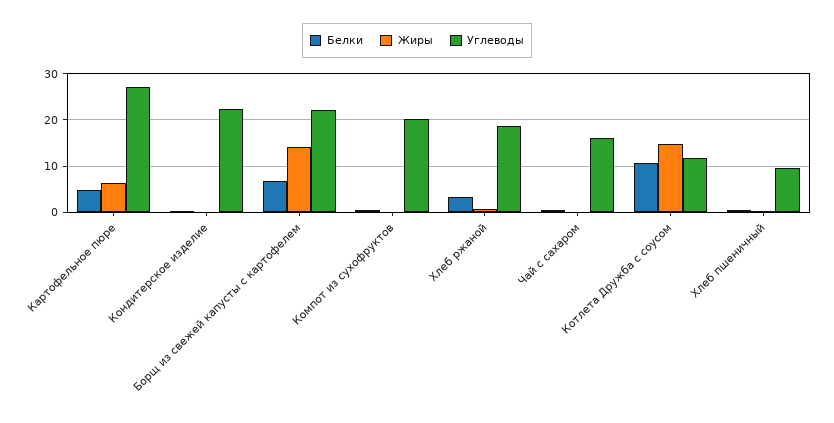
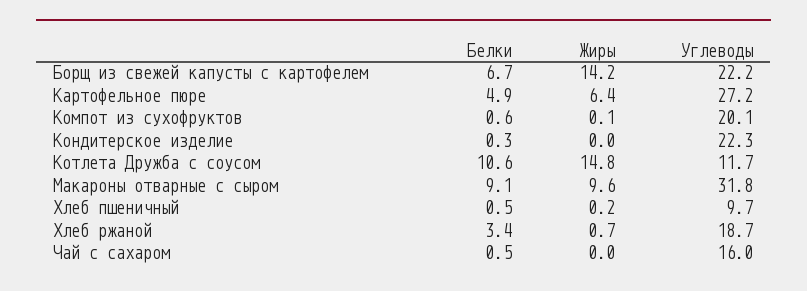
Белки, Макароны отварные с сыром: none -> 9.1
Жиры, Макароны отварные с сыром: none -> 9.6
Углеводы, Макароны отварные с сыром: none -> 31.8

